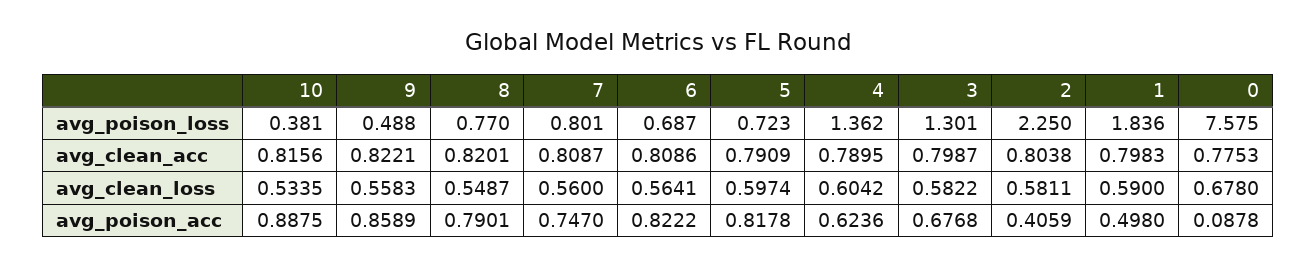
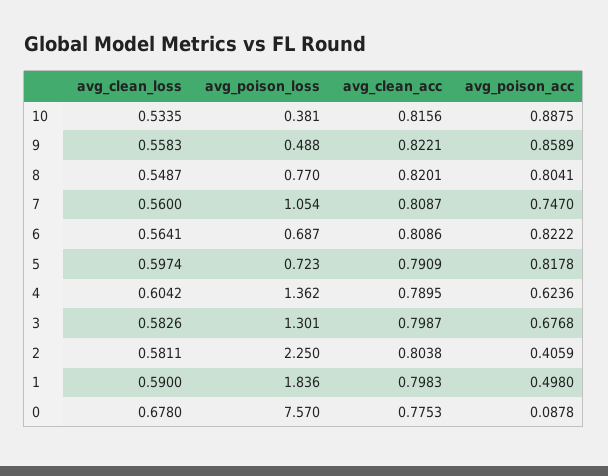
7, avg_poison_loss: 0.801 -> 1.054
0, avg_poison_loss: 7.575 -> 7.57
3, avg_clean_loss: 0.5822 -> 0.5826
8, avg_poison_acc: 0.7901 -> 0.8041

